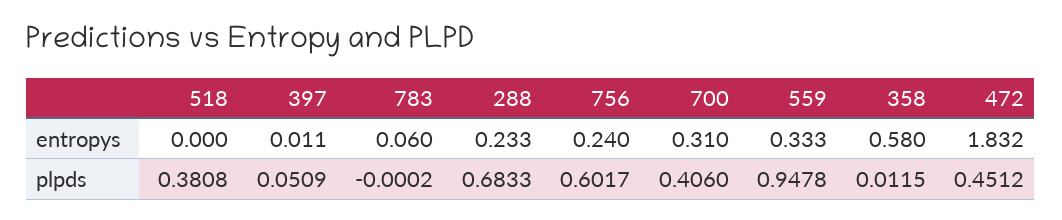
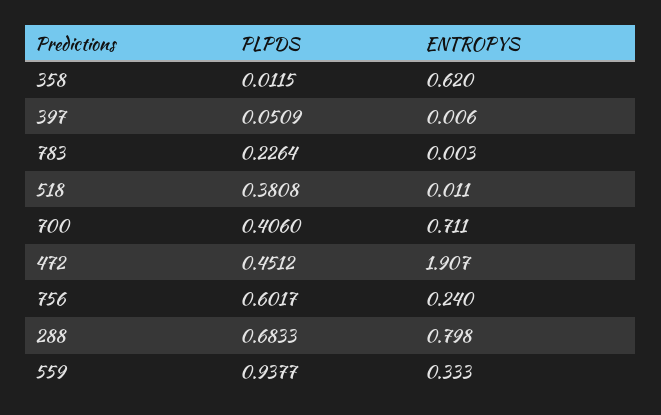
518, entropys: 0 -> 0.011
397, entropys: 0.011 -> 0.006
783, entropys: 0.06 -> 0.003
288, entropys: 0.233 -> 0.798
700, entropys: 0.31 -> 0.711
358, entropys: 0.58 -> 0.62
472, entropys: 1.832 -> 1.907
783, plpds: -0.0002 -> 0.2264
559, plpds: 0.9478 -> 0.9377

